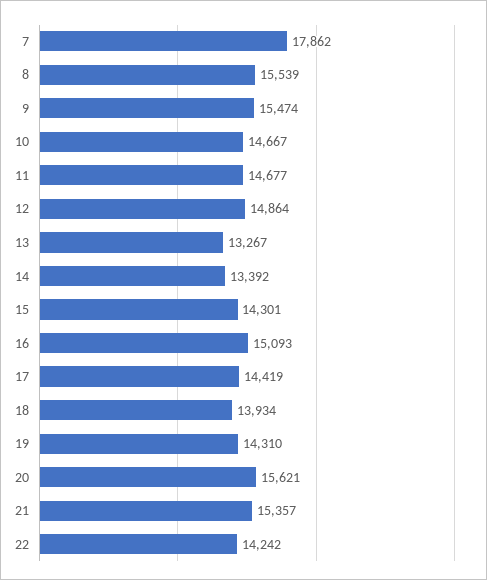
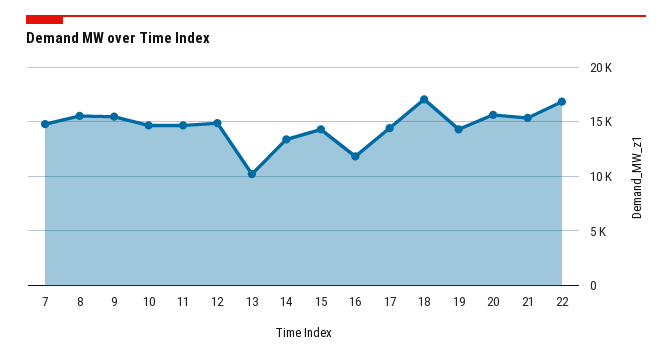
7: 17862 -> 15000
13: 13267 -> 10000
16: 15093 -> 12000
18: 13934 -> 17000
22: 14242 -> 17000

